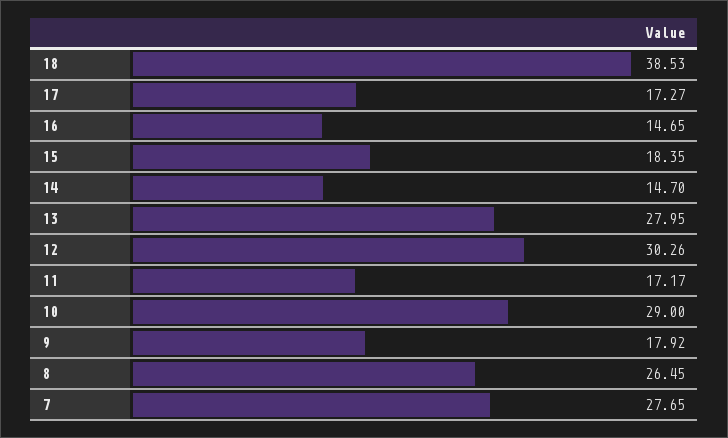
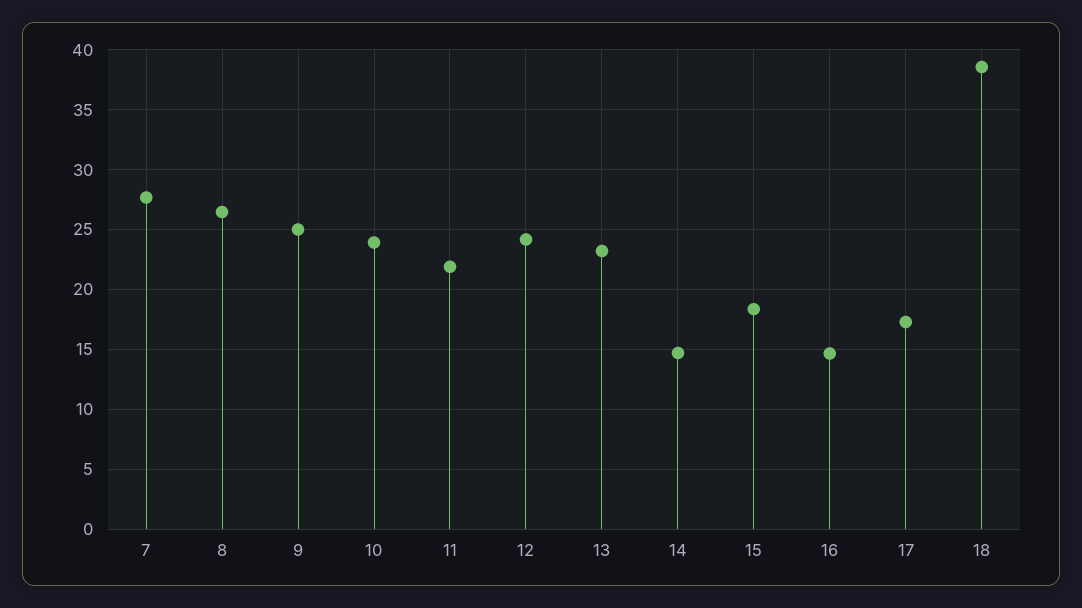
13: 27.95 -> 23
12: 30.26 -> 24
11: 17.17 -> 22
10: 29 -> 24
9: 17.92 -> 25

